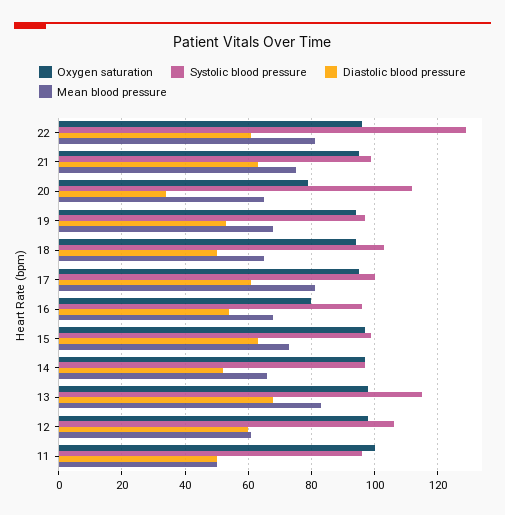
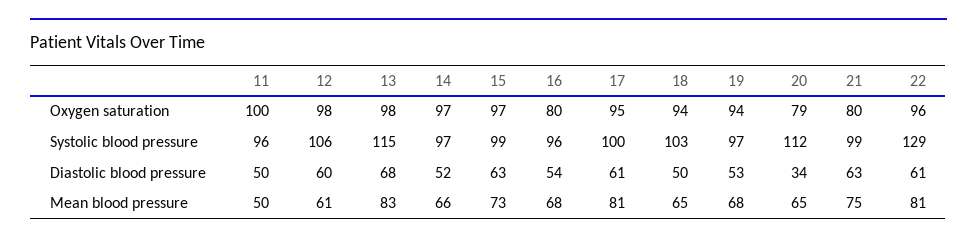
Oxygen saturation, 21: 95 -> 80

